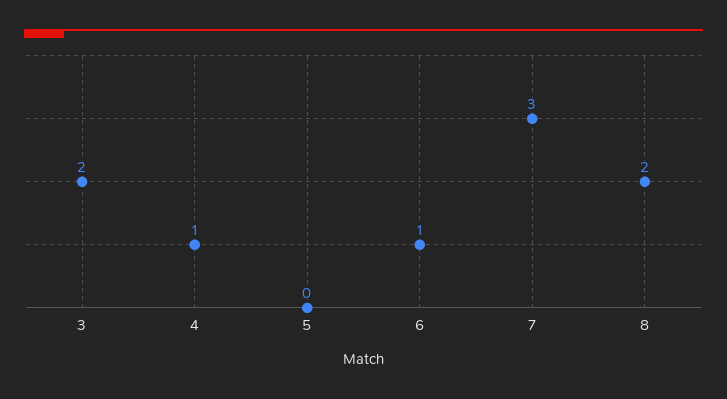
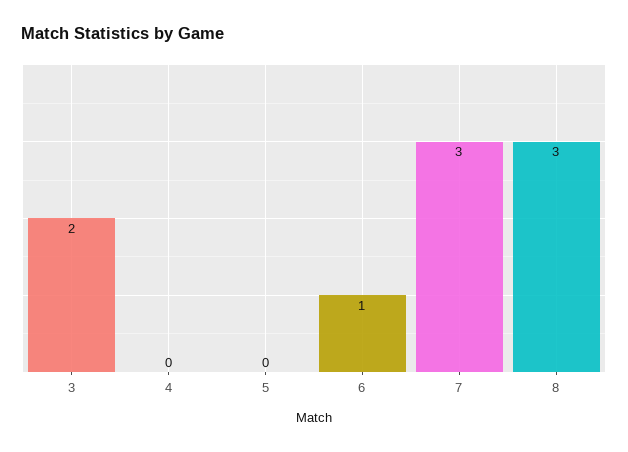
4: 1 -> 0
8: 2 -> 3

